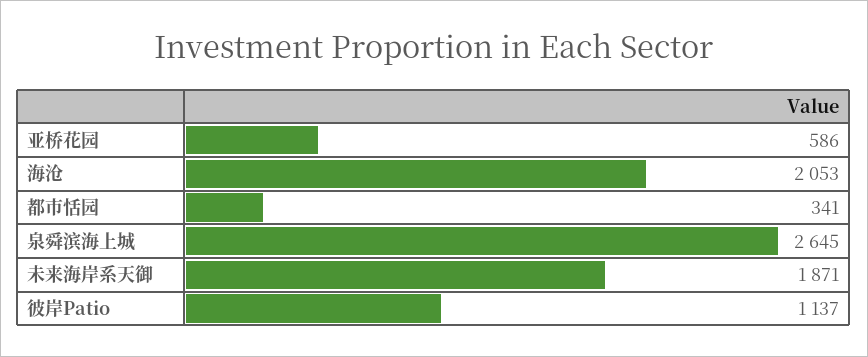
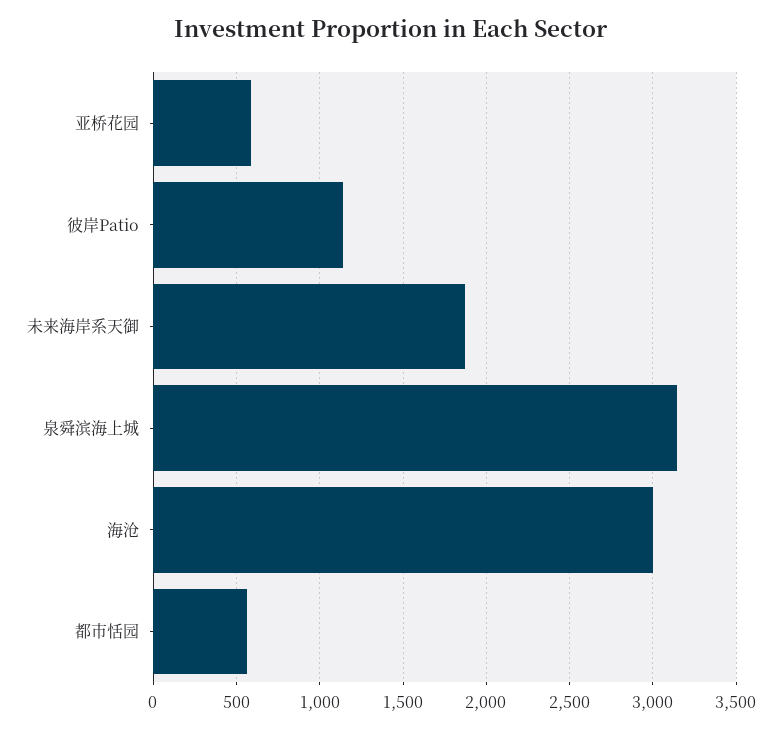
海沧: 2053 -> 3000
都市恬园: 341 -> 550
泉舜滨海上城: 2645 -> 3150

